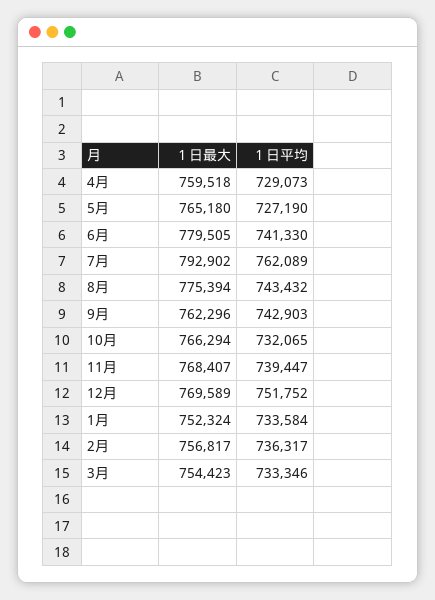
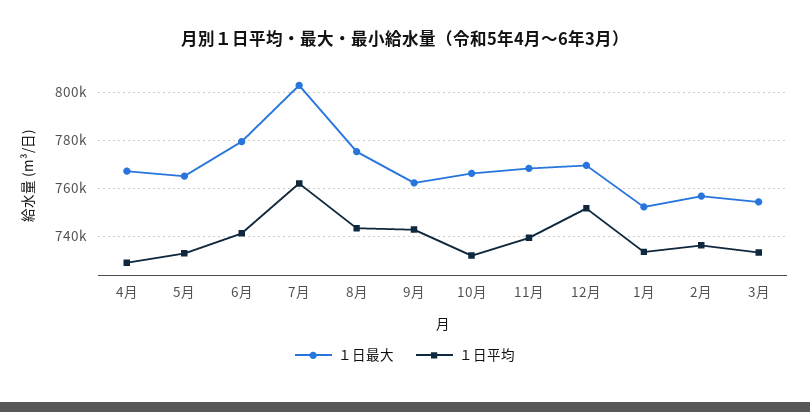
１日最大, 4月: 759518 -> 767500
１日平均, 5月: 727190 -> 732500
１日最大, 7月: 792902 -> 802500

